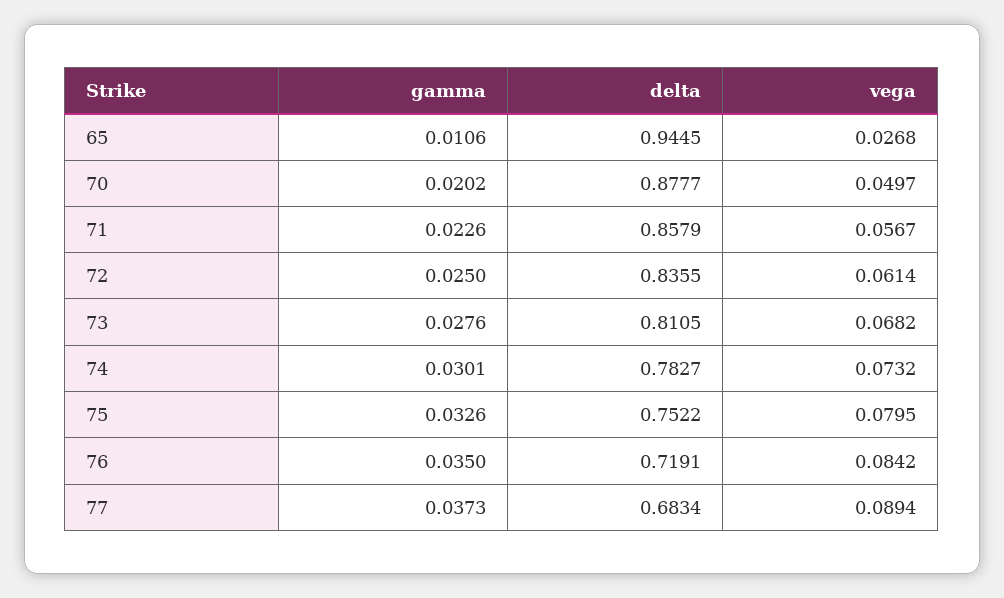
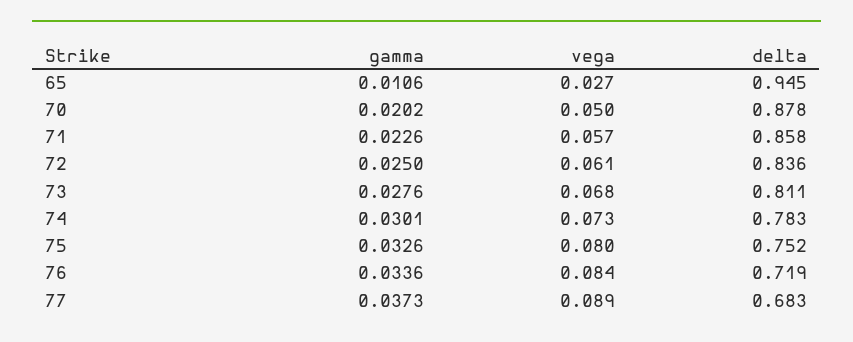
gamma, 76: 0.035 -> 0.0336

